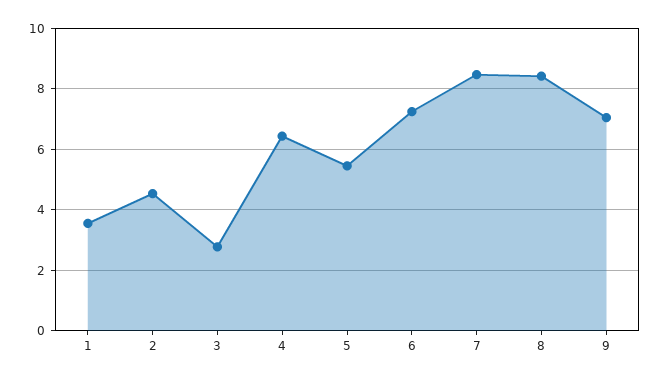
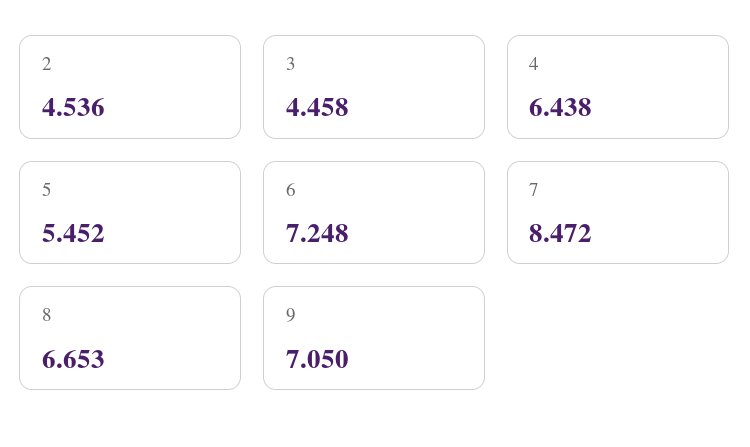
1: 3.6 -> none
3: 2.8 -> 4.458
8: 8.4 -> 6.653

